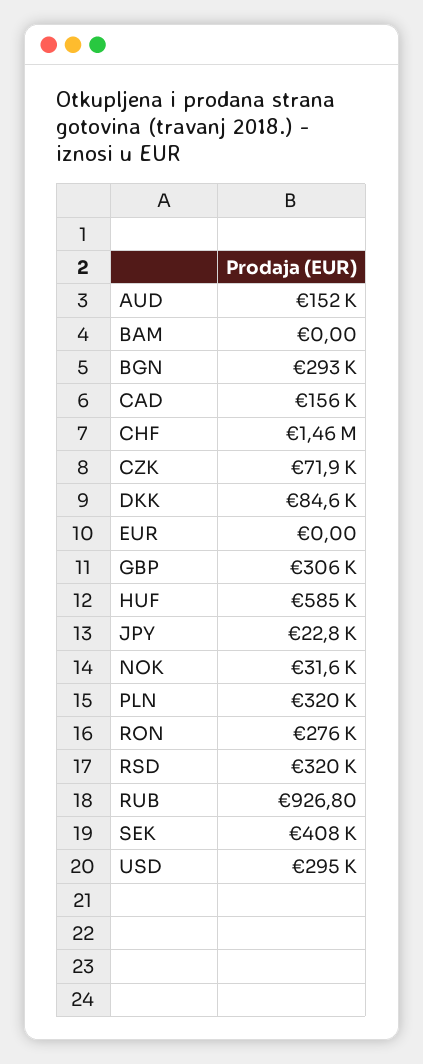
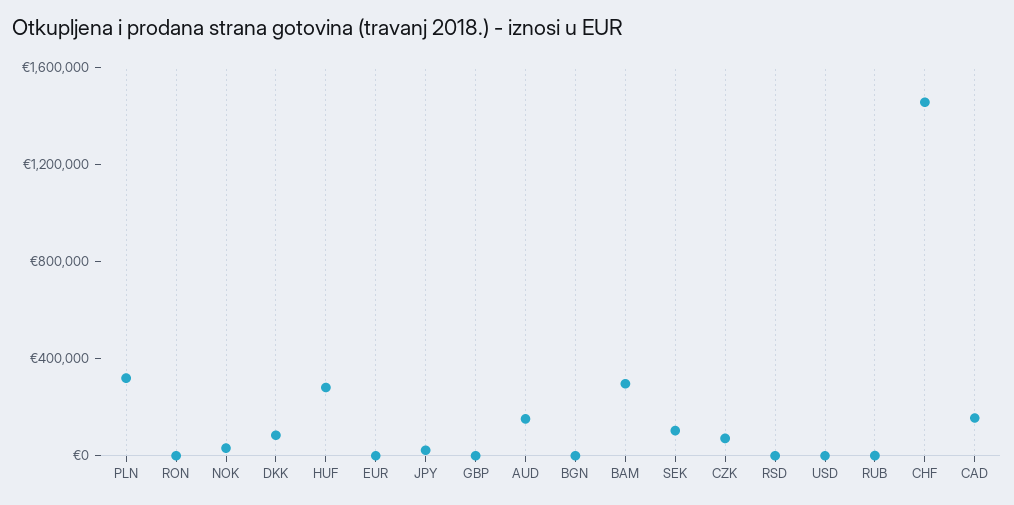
BAM: 0 -> 300000
BGN: 293000 -> 0
GBP: 306000 -> 0
HUF: 585000 -> 300000
RON: 276000 -> 0
RSD: 320000 -> 0
SEK: 408000 -> 100000
USD: 295000 -> 0

